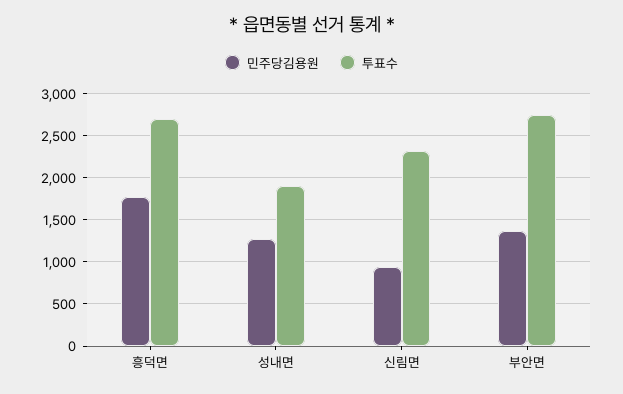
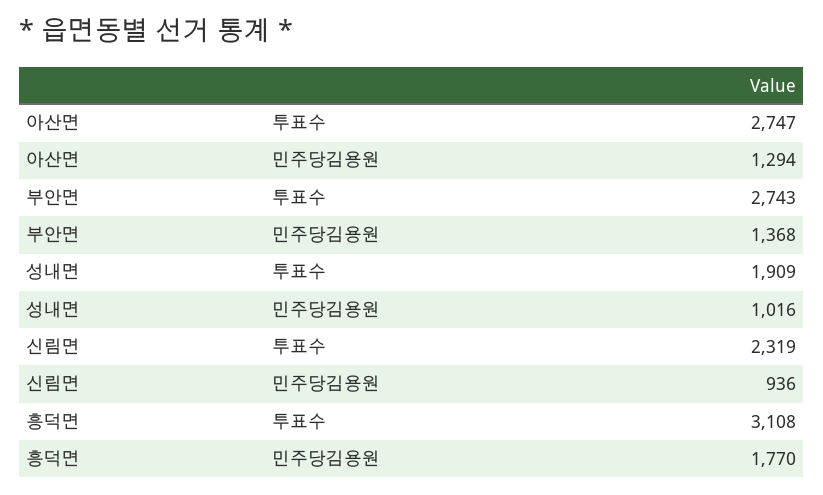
투표수, 흥덕면: 2700 -> 3108
민주당김용원, 성내면: 1300 -> 1016
투표수, 아산면: none -> 2747
민주당김용원, 아산면: none -> 1294

